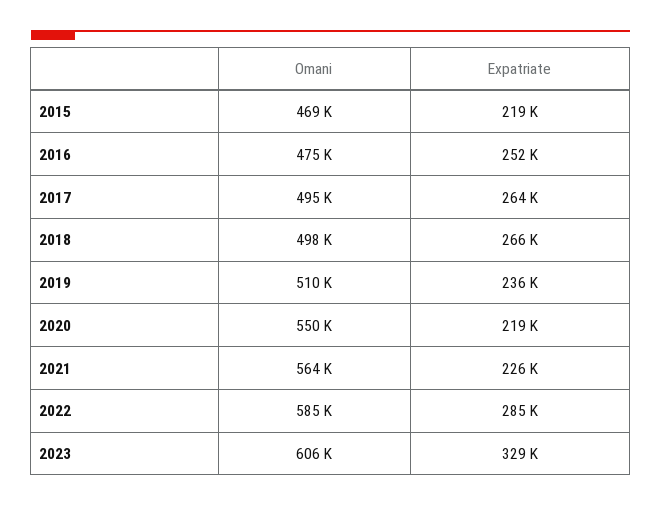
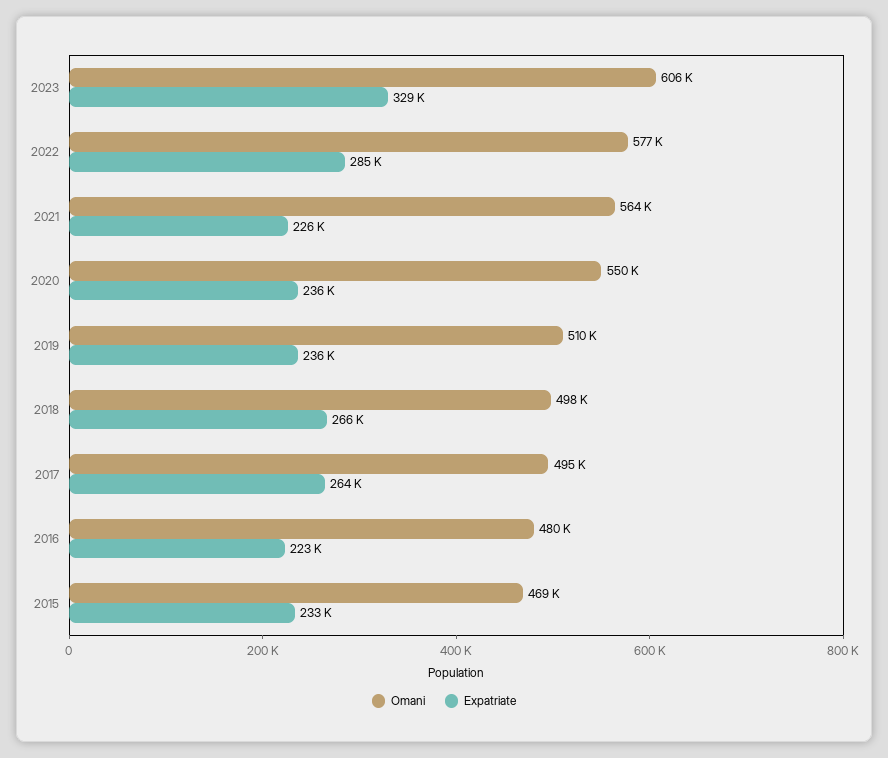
Expatriate, 2015: 219000 -> 233000
Omani, 2016: 475000 -> 480000
Expatriate, 2016: 252000 -> 223000
Expatriate, 2020: 219000 -> 236000
Omani, 2022: 585000 -> 577000

